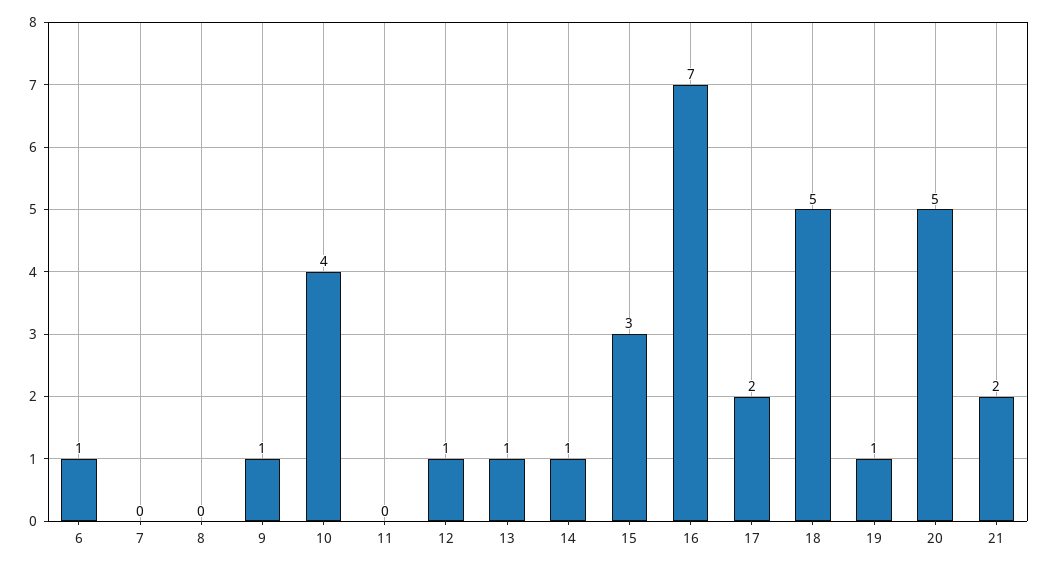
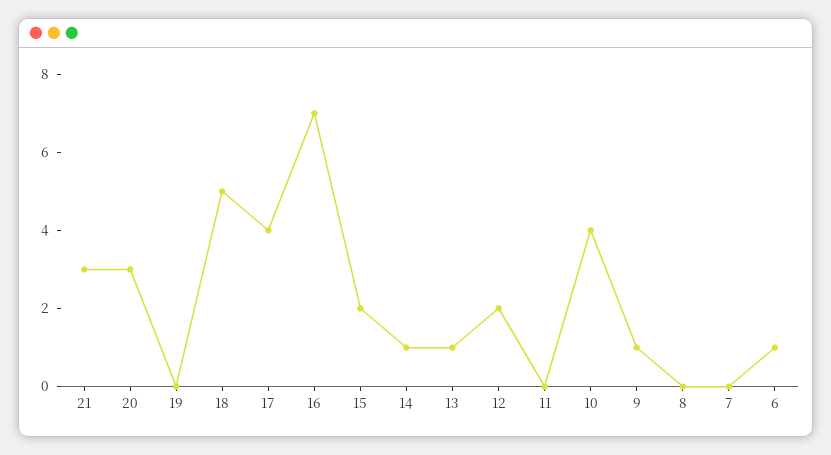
12: 1 -> 2
15: 3 -> 2
17: 2 -> 4
19: 1 -> 0
20: 5 -> 3
21: 2 -> 3

